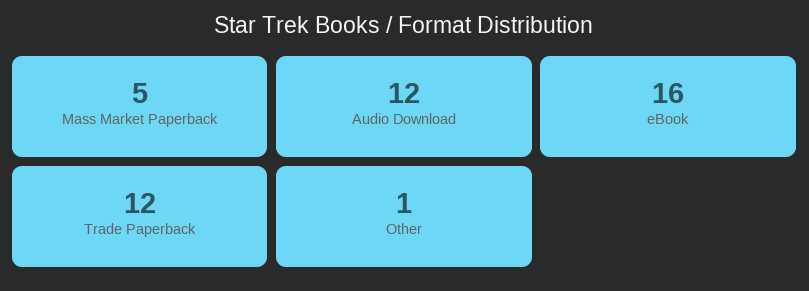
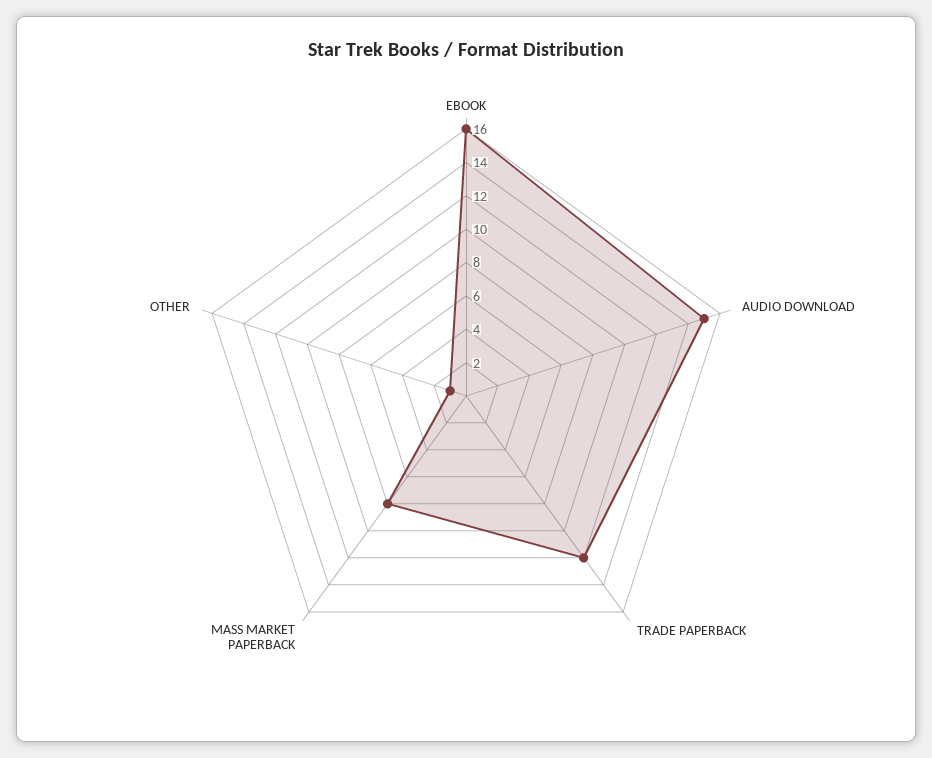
Mass Market Paperback: 5 -> 8
Audio Download: 12 -> 15

